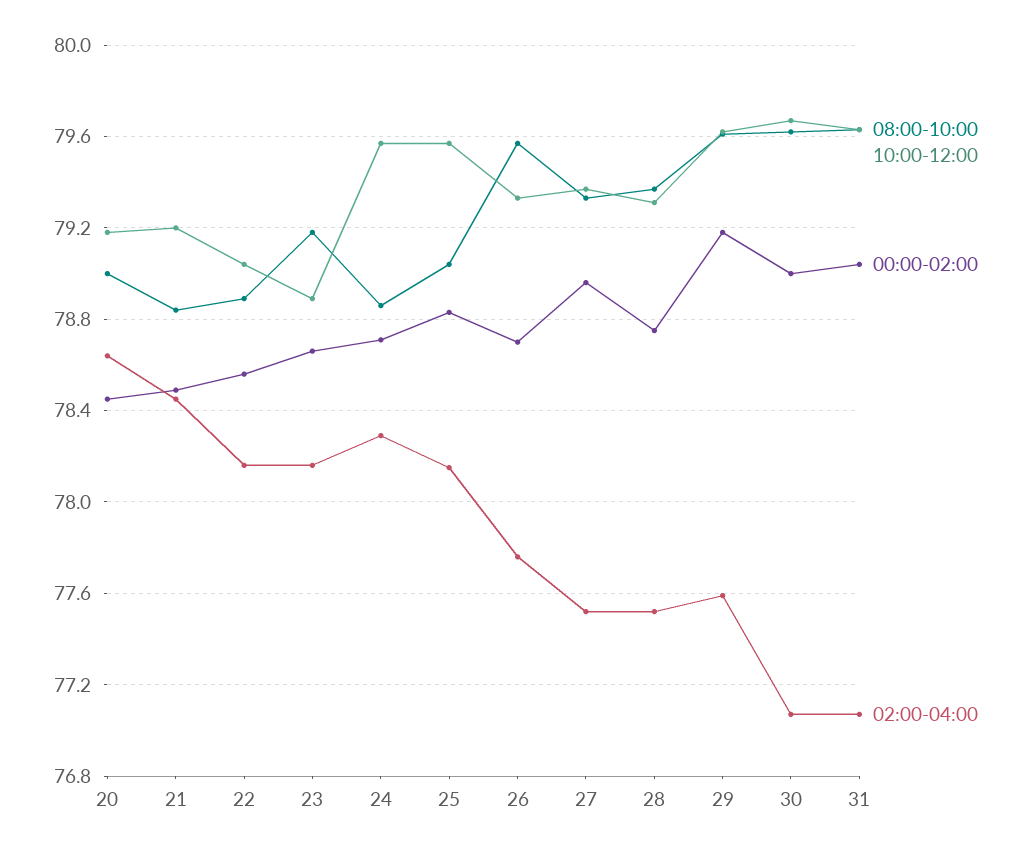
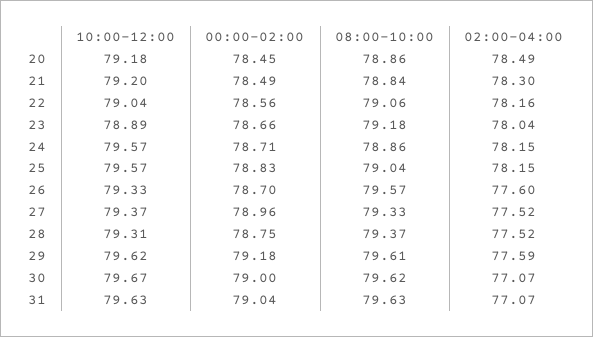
08:00-10:00, 20: 79 -> 78.86
02:00-04:00, 20: 78.65 -> 78.49
02:00-04:00, 21: 78.45 -> 78.3
08:00-10:00, 22: 78.9 -> 79.06
02:00-04:00, 23: 78.15 -> 78.04
02:00-04:00, 24: 78.3 -> 78.15
02:00-04:00, 26: 77.75 -> 77.6

